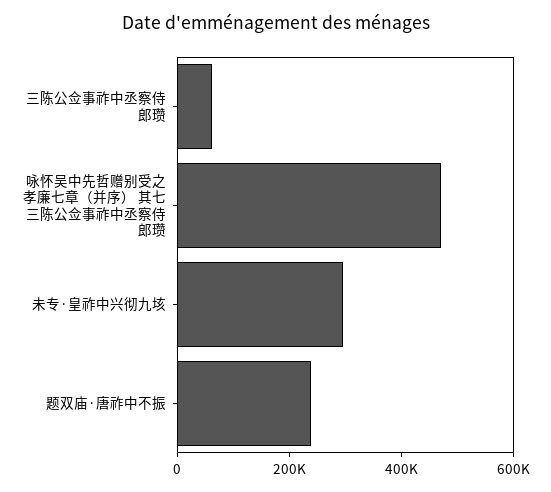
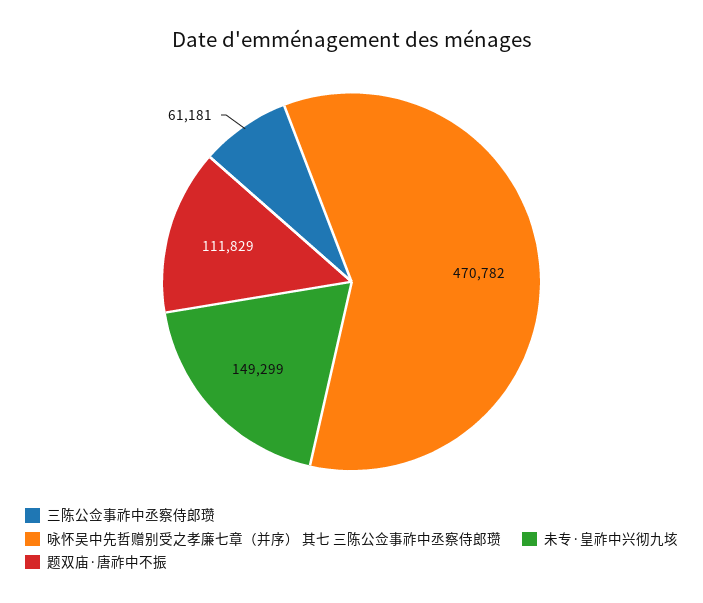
未专·皇祚中兴彻九垓: 300000 -> 149299
题双庙·唐祚中不振: 250000 -> 111829

